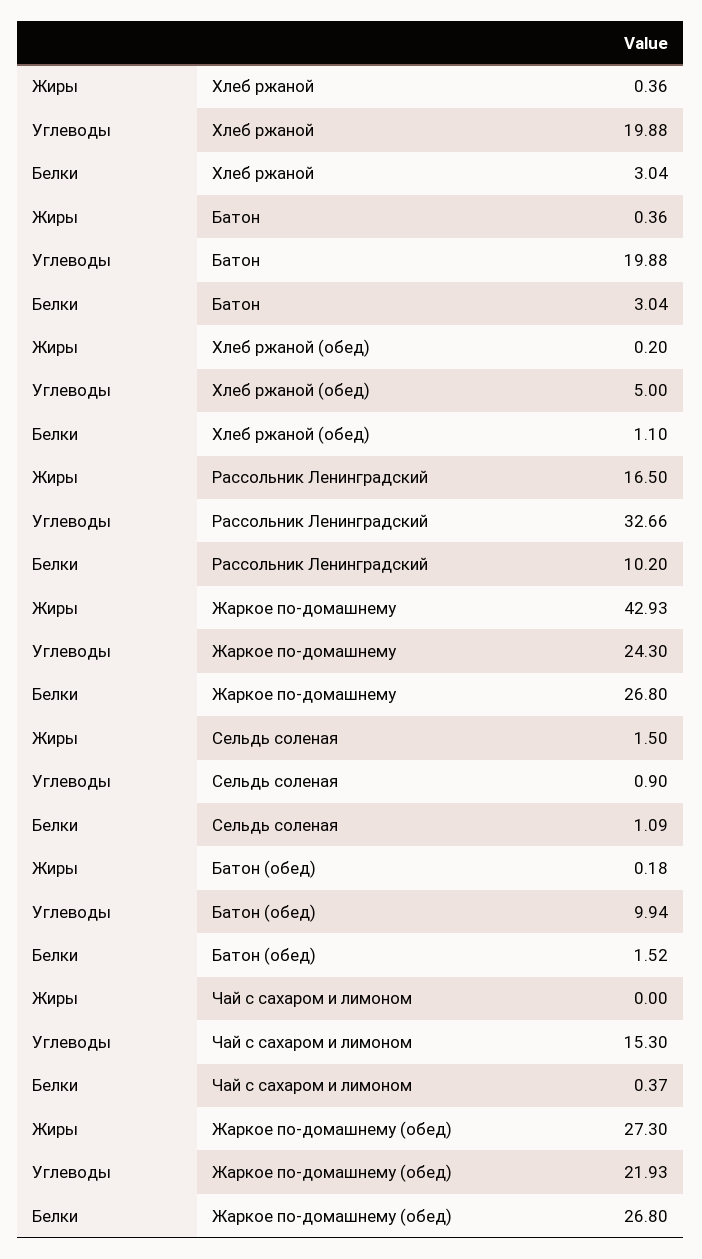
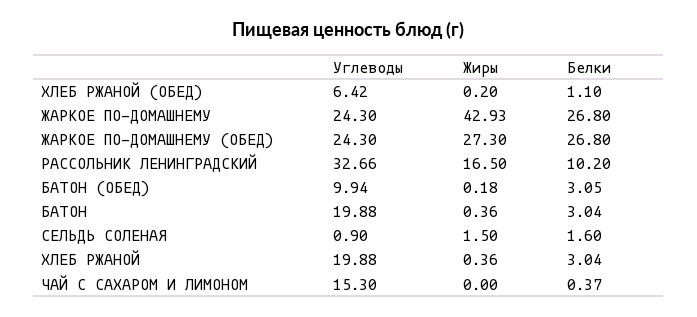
Углеводы, Хлеб ржаной (обед): 5 -> 6.42
Белки, Сельдь соленая: 1.09 -> 1.6
Белки, Батон (обед): 1.52 -> 3.05
Углеводы, Жаркое по-домашнему (обед): 21.93 -> 24.3

